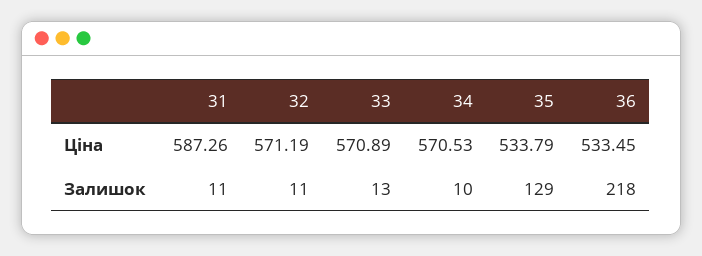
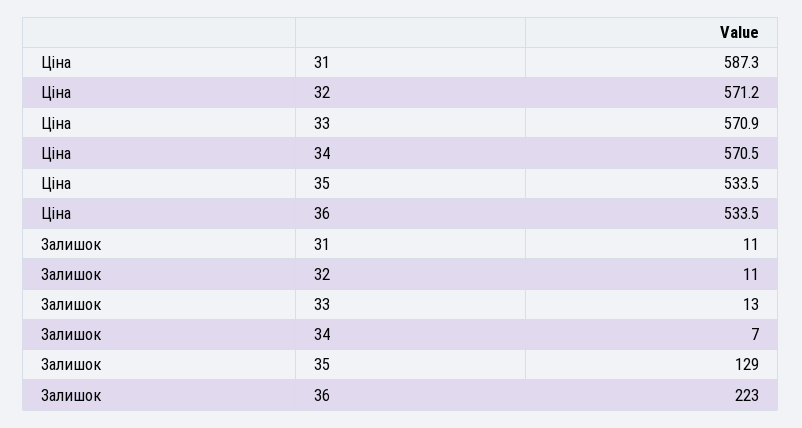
35, Ціна: 533.79 -> 533.5
34, Залишок: 10 -> 7
36, Залишок: 218 -> 223

